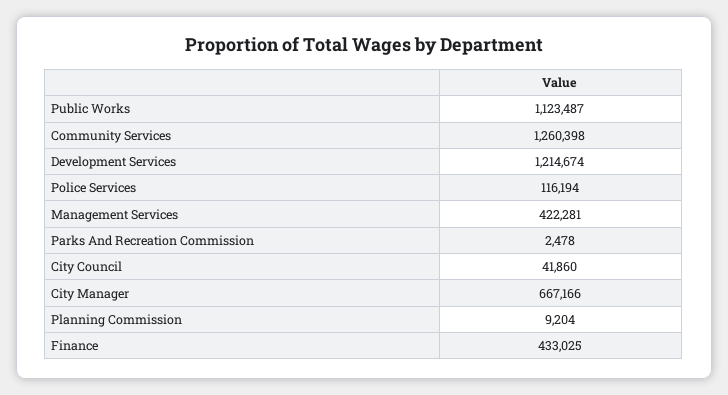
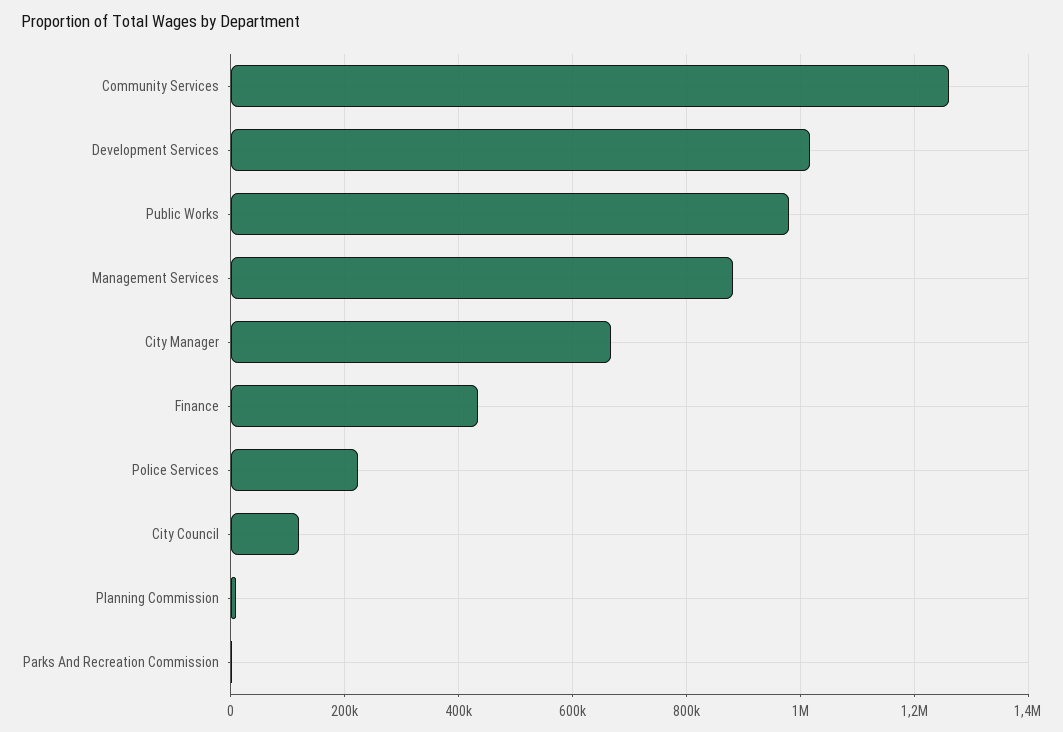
Public Works: 1123487 -> 980000
Development Services: 1214674 -> 1020000
Police Services: 116194 -> 220000
Management Services: 422281 -> 880000
City Council: 41860 -> 120000

